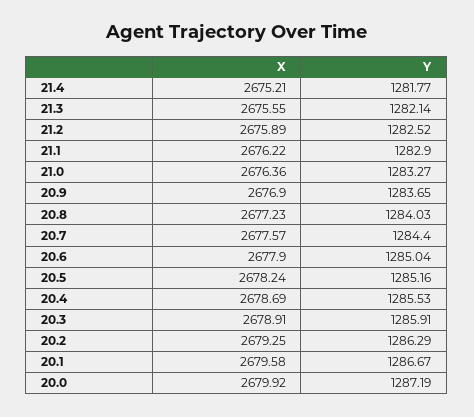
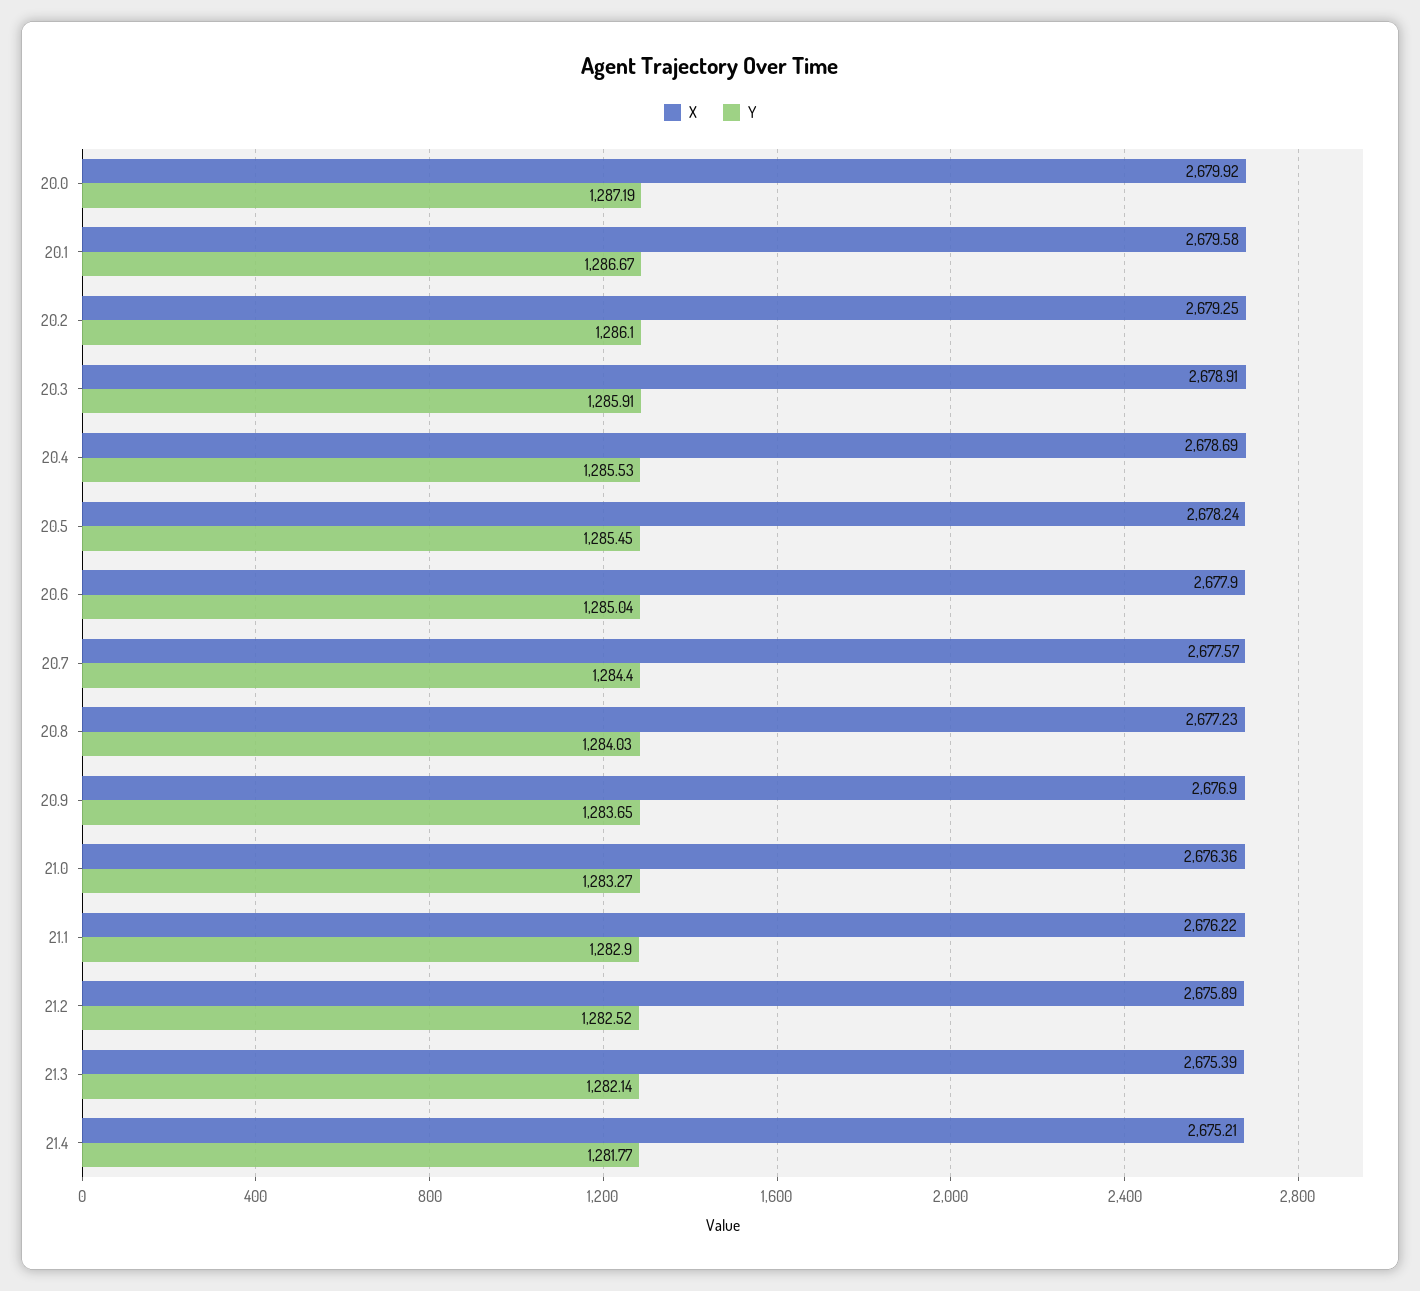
X, 21.3: 2675.55 -> 2675.39
Y, 20.5: 1285.16 -> 1285.45
Y, 20.2: 1286.29 -> 1286.1

